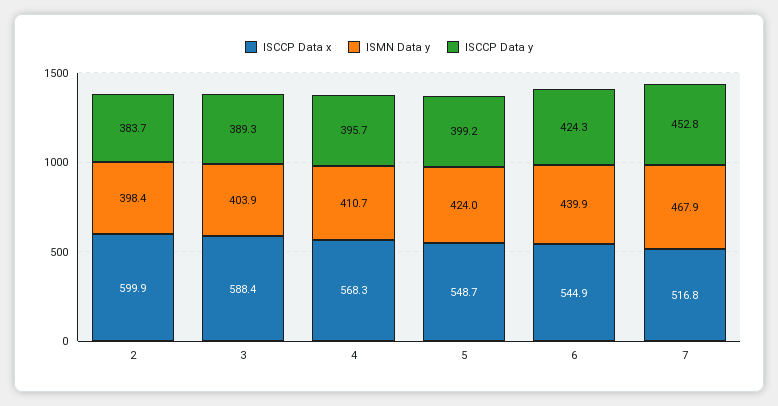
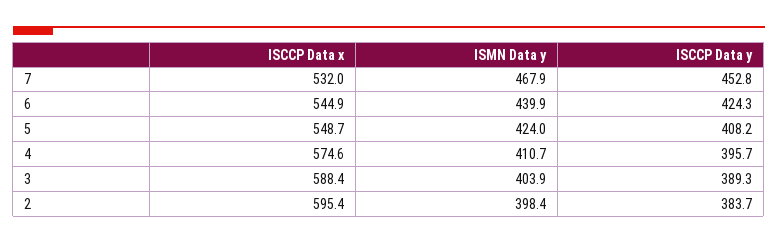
ISCCP Data x, 2: 599.9 -> 595.4
ISCCP Data x, 4: 568.3 -> 574.6
ISCCP Data y, 5: 399.2 -> 408.2
ISCCP Data x, 7: 516.8 -> 532

